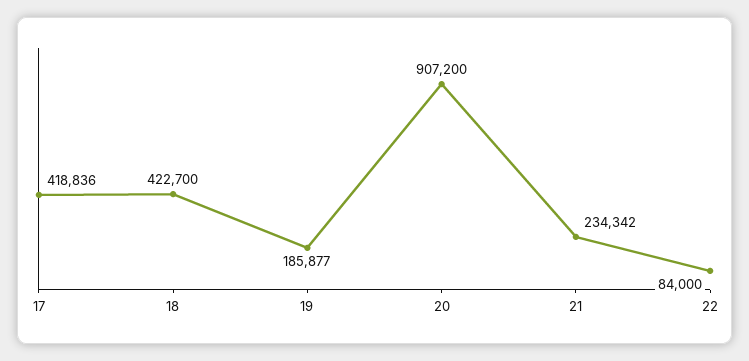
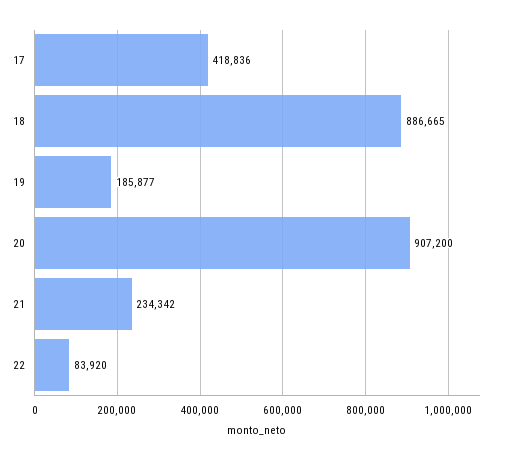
18: 422700 -> 886665
22: 84000 -> 83920

